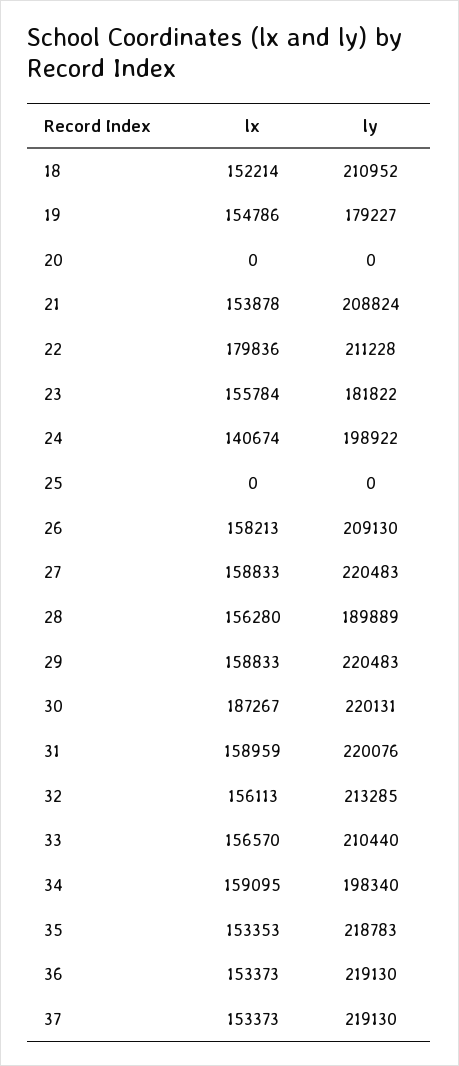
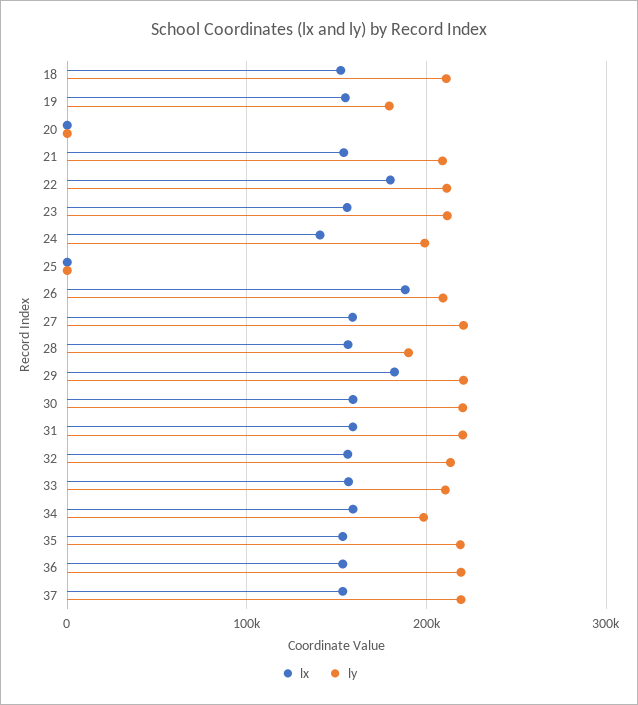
ly, 23: 181822 -> 210000
lx, 26: 158213 -> 190000
lx, 29: 158833 -> 180000
lx, 30: 187267 -> 160000

